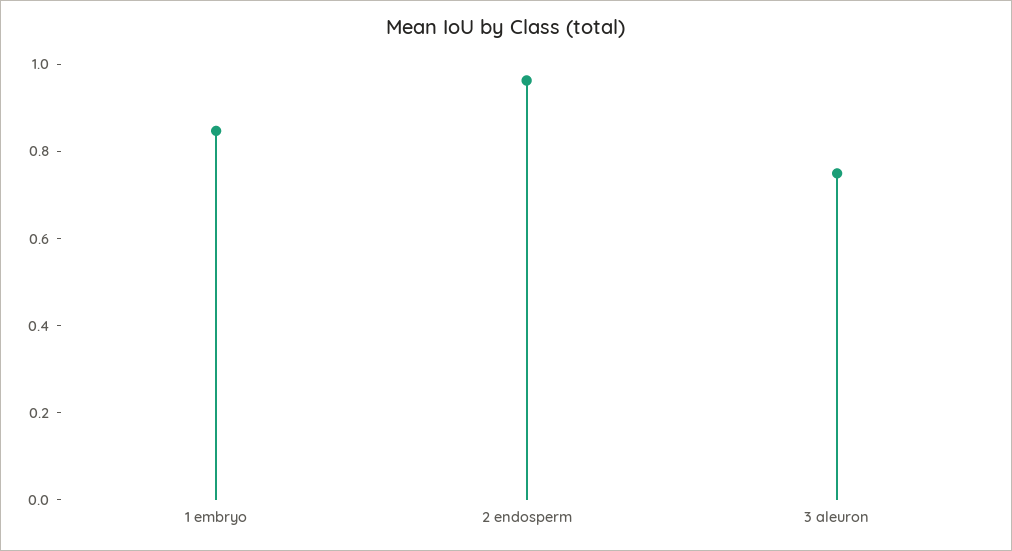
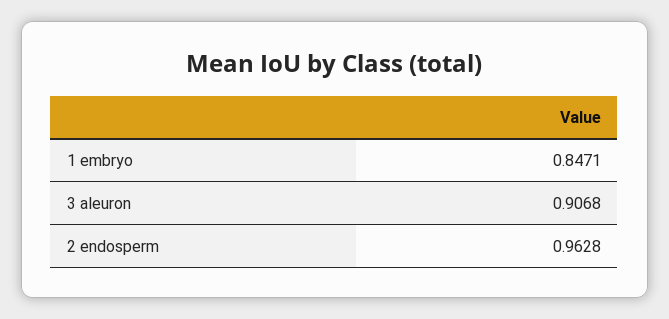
3 aleuron: 0.75 -> 0.9068

